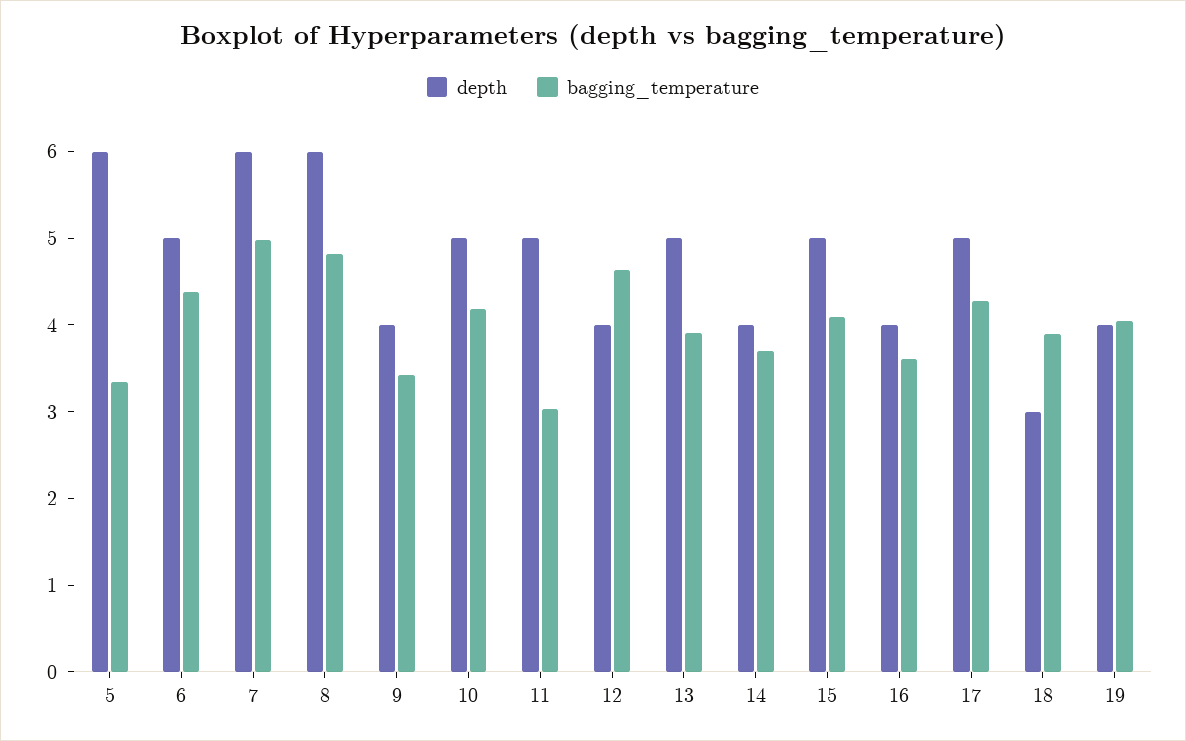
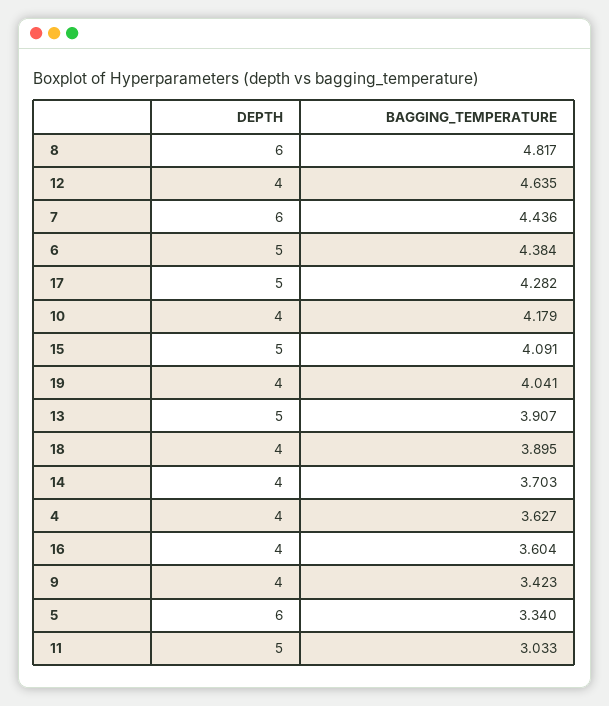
bagging_temperature, 7: 5 -> 4.436
depth, 10: 5 -> 4
depth, 18: 3 -> 4
depth, 4: none -> 4
bagging_temperature, 4: none -> 3.627

